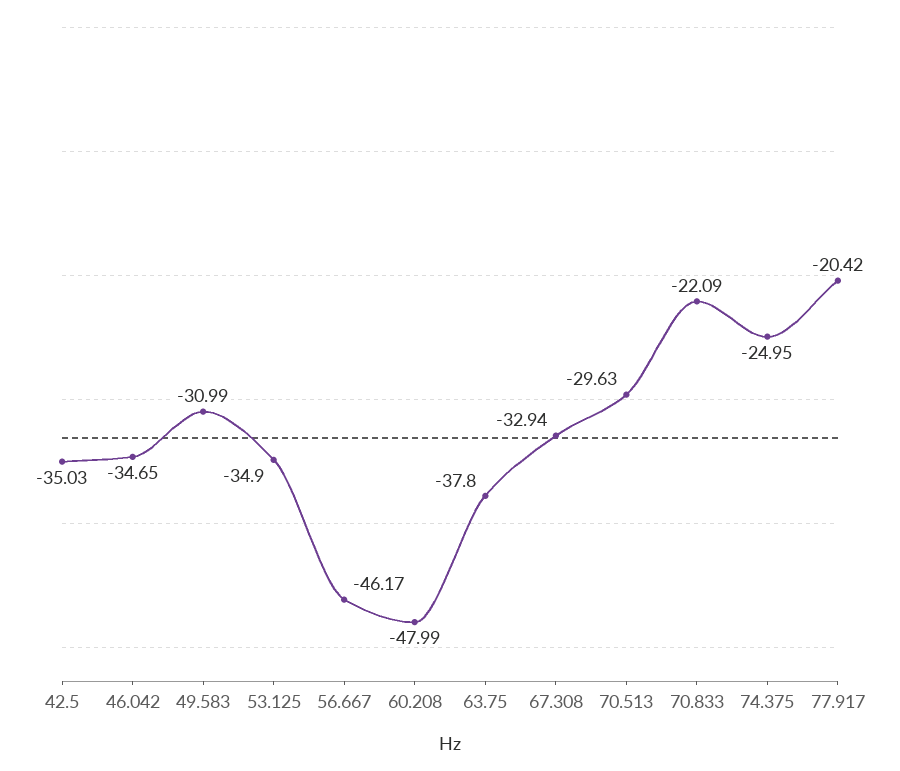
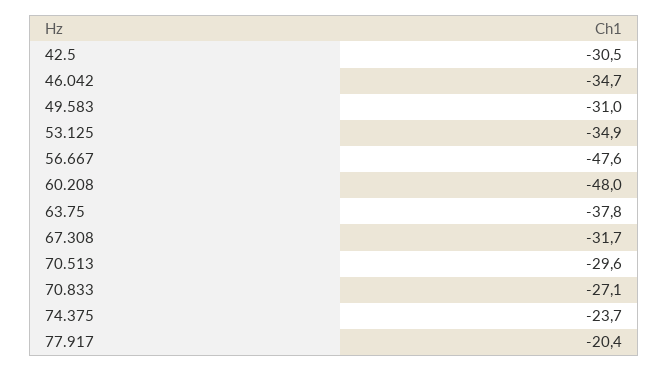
42.5: -35.03 -> -30.5
56.667: -46.17 -> -47.6
67.308: -32.94 -> -31.7
70.833: -22.09 -> -27.1
74.375: -24.95 -> -23.7

